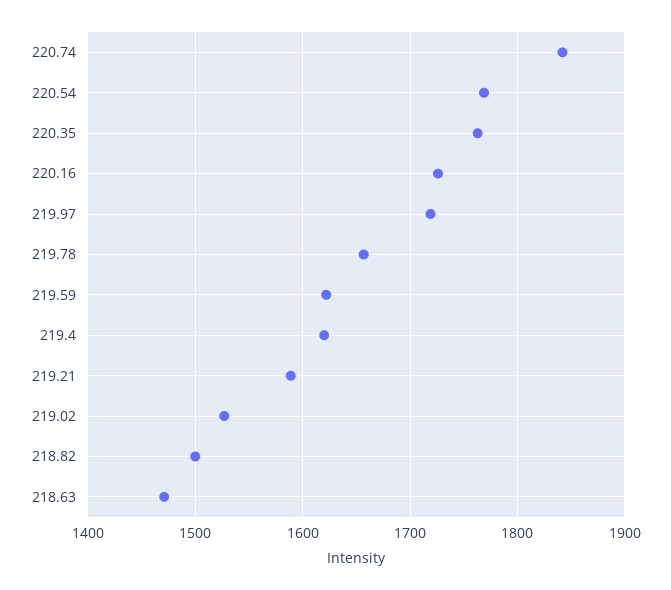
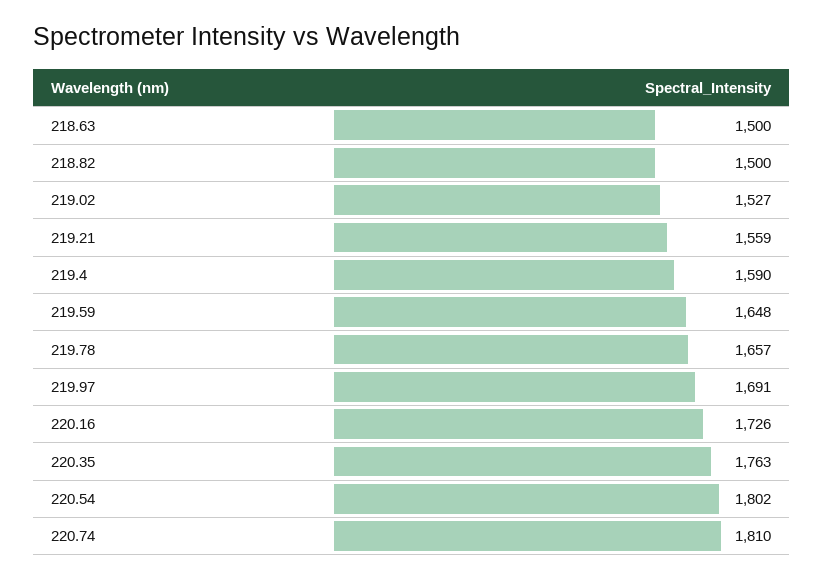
220.74: 1840 -> 1810
220.54: 1770 -> 1802
219.97: 1720 -> 1691
219.59: 1620 -> 1648
219.4: 1620 -> 1590
219.21: 1590 -> 1559
218.63: 1470 -> 1500

